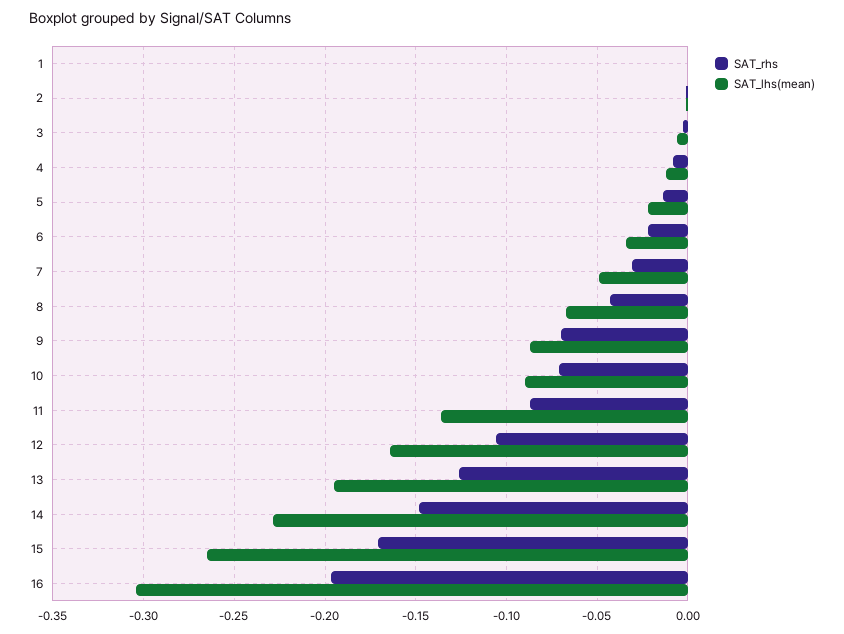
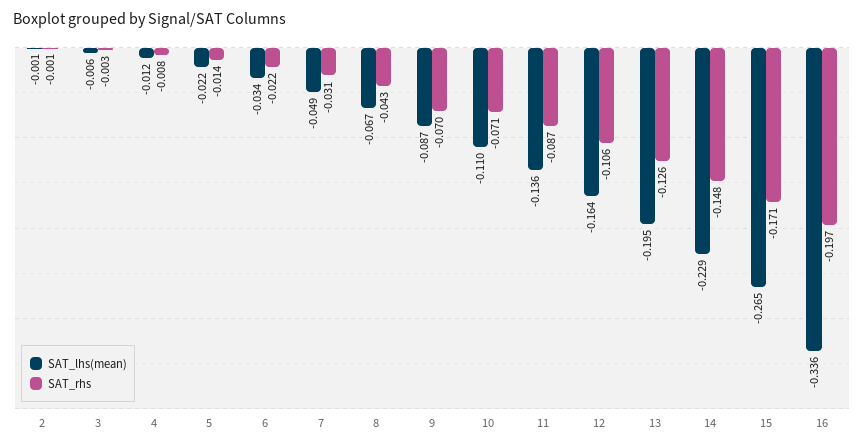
SAT_rhs, 1: 0 -> none
SAT_lhs(mean), 1: 0 -> none
SAT_lhs(mean), 10: -0.09 -> -0.11
SAT_lhs(mean), 16: -0.305 -> -0.336

